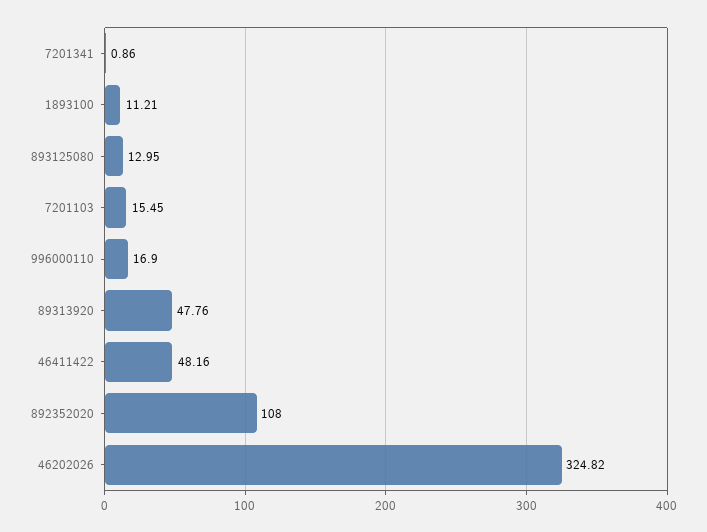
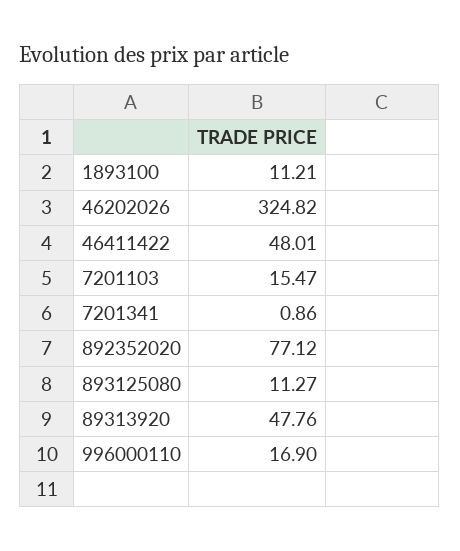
893125080: 12.95 -> 11.27
7201103: 15.45 -> 15.47
46411422: 48.16 -> 48.01
892352020: 108 -> 77.12

